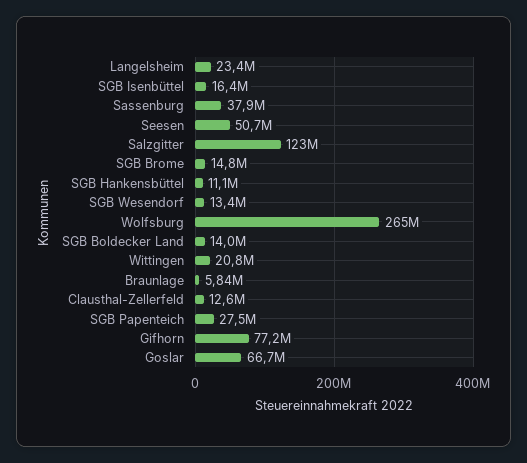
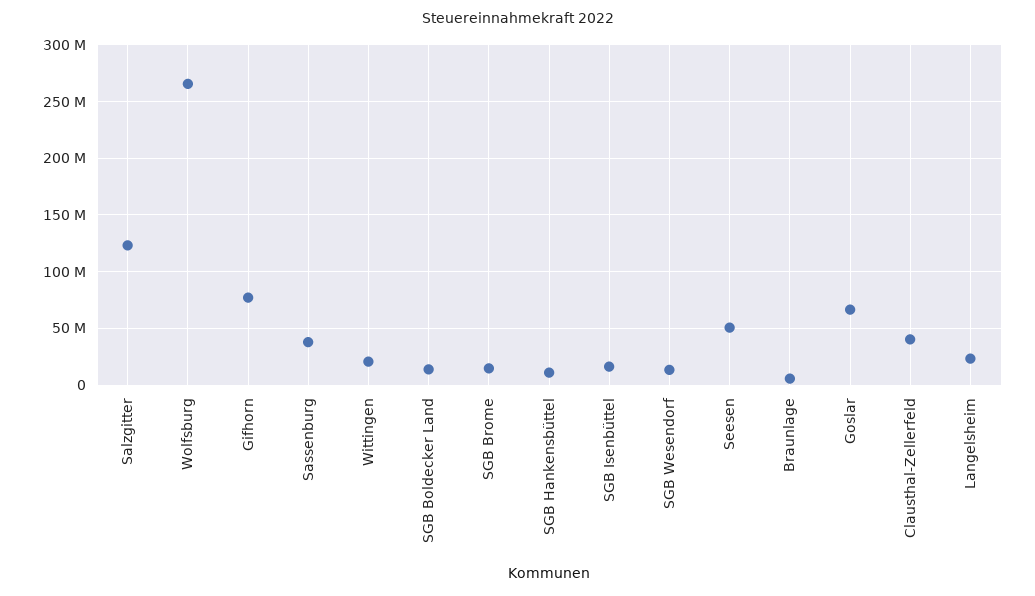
Clausthal-Zellerfeld: 12600000 -> 40000000
SGB Papenteich: 27500000 -> none

